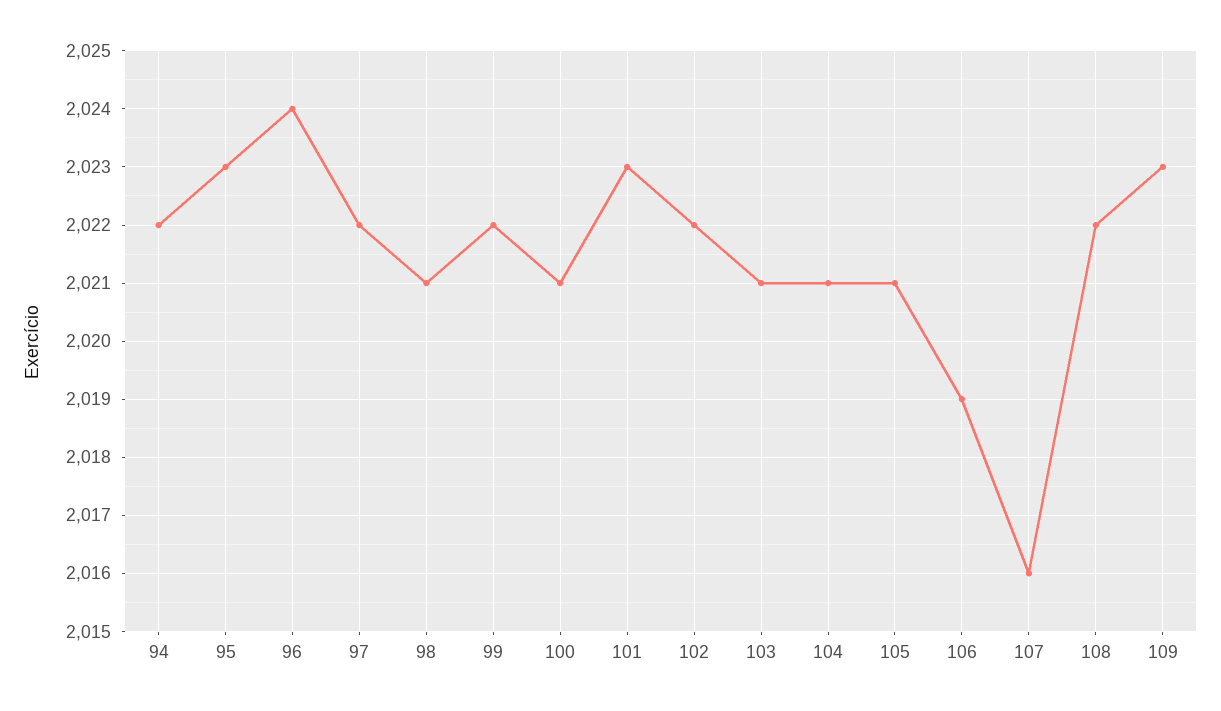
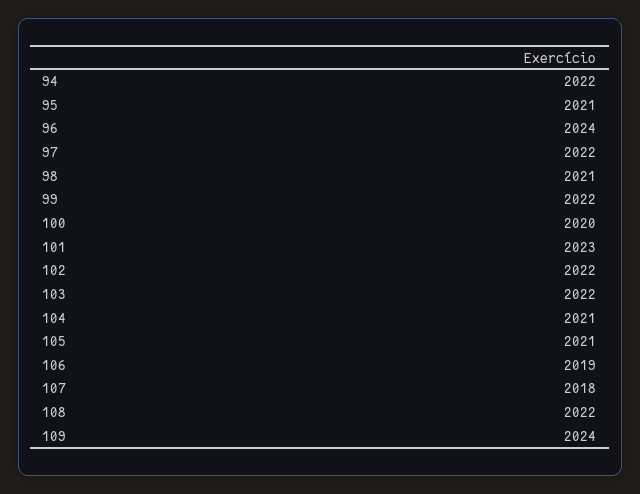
95: 2023 -> 2021
100: 2021 -> 2020
103: 2021 -> 2022
107: 2016 -> 2018
109: 2023 -> 2024

